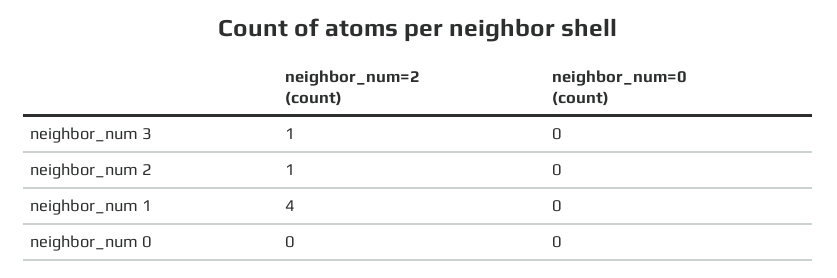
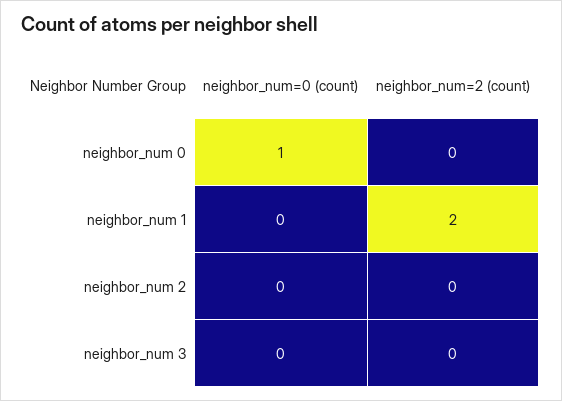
neighbor_num=2 (count), neighbor_num 3: 1 -> 0
neighbor_num=2 (count), neighbor_num 2: 1 -> 0
neighbor_num=2 (count), neighbor_num 1: 4 -> 2
neighbor_num=0 (count), neighbor_num 0: 0 -> 1

